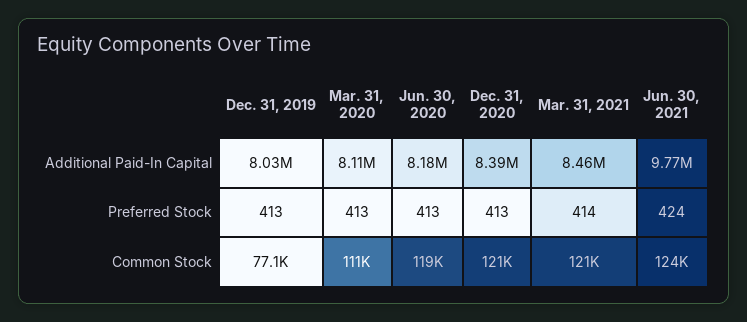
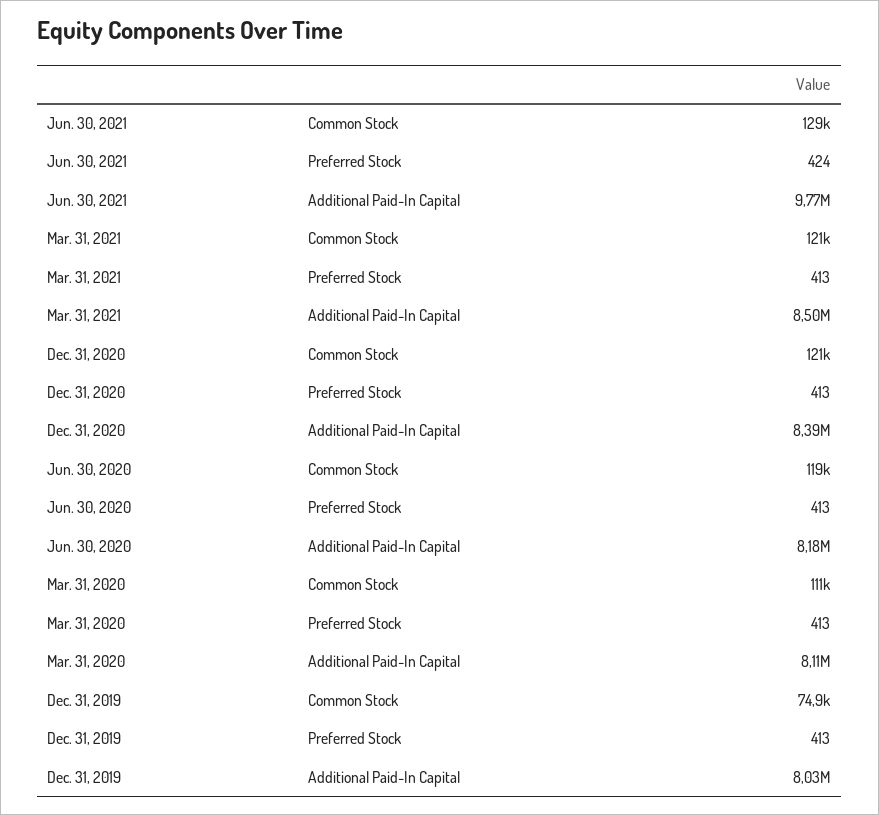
Mar. 31, 2021, Additional Paid-In Capital: 8460000 -> 8500000
Mar. 31, 2021, Preferred Stock: 414 -> 413
Dec. 31, 2019, Common Stock: 77100 -> 74900
Jun. 30, 2021, Common Stock: 124000 -> 129000

